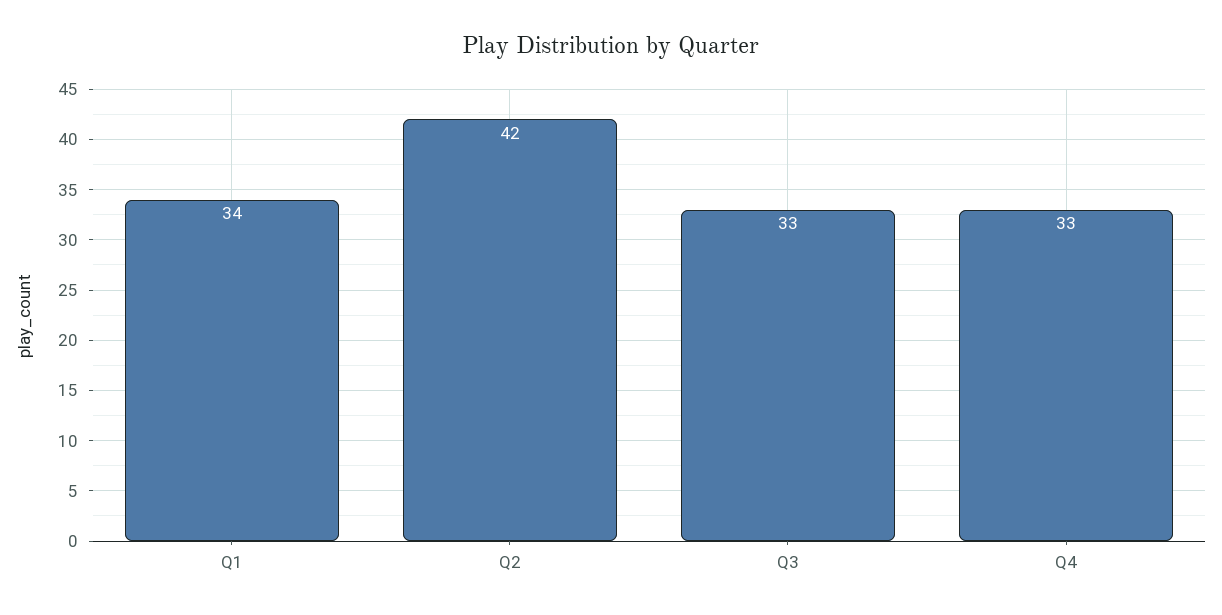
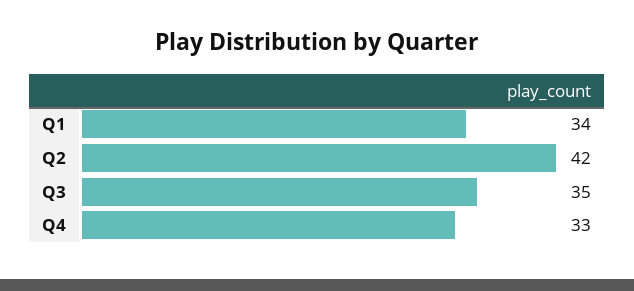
Q3: 33 -> 35

